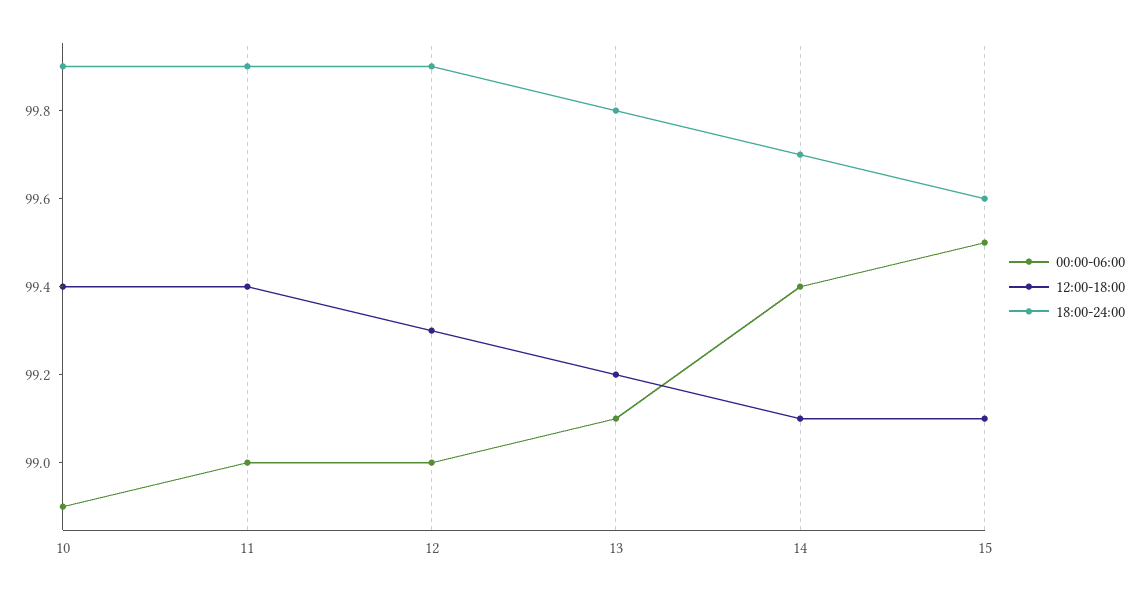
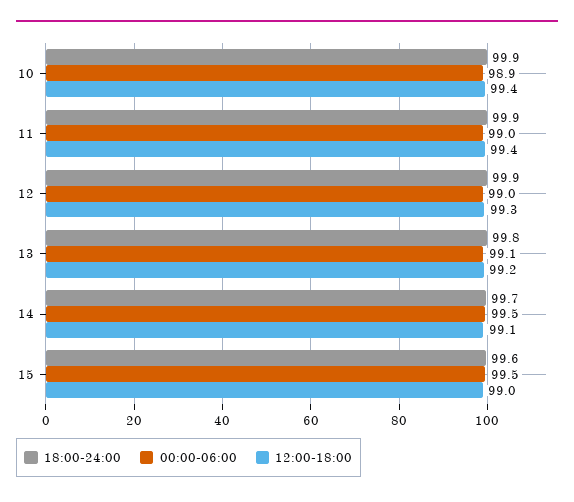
00:00-06:00, 14: 99.4 -> 99.5
12:00-18:00, 15: 99.1 -> 99

